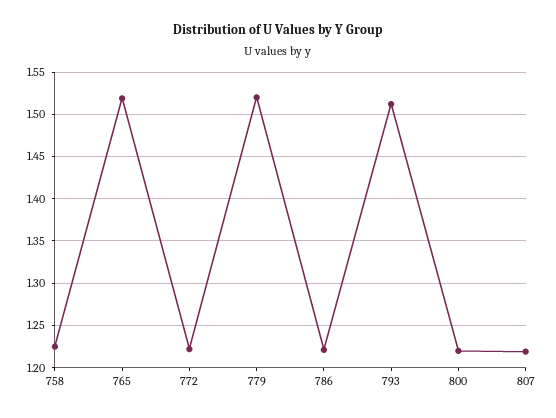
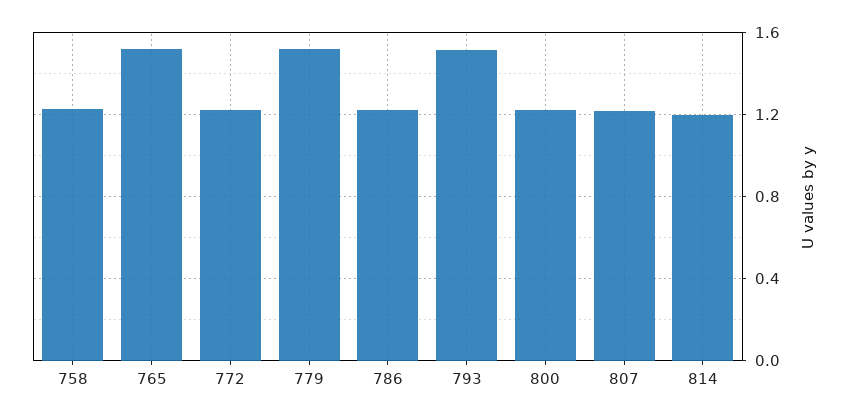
814: none -> 1.2

